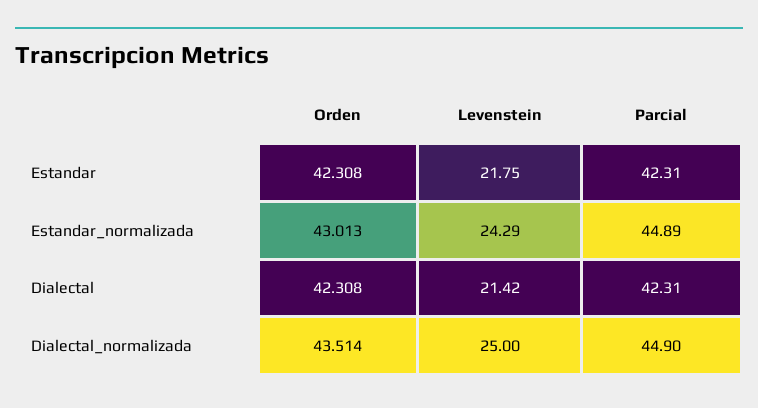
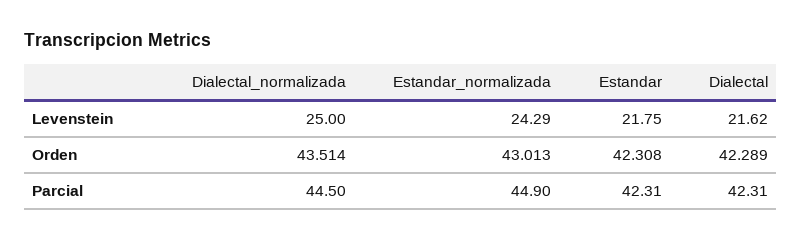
Parcial, Estandar_normalizada: 44.89 -> 44.9
Orden, Dialectal: 42.308 -> 42.289
Levenstein, Dialectal: 21.42 -> 21.62
Parcial, Dialectal_normalizada: 44.9 -> 44.5

